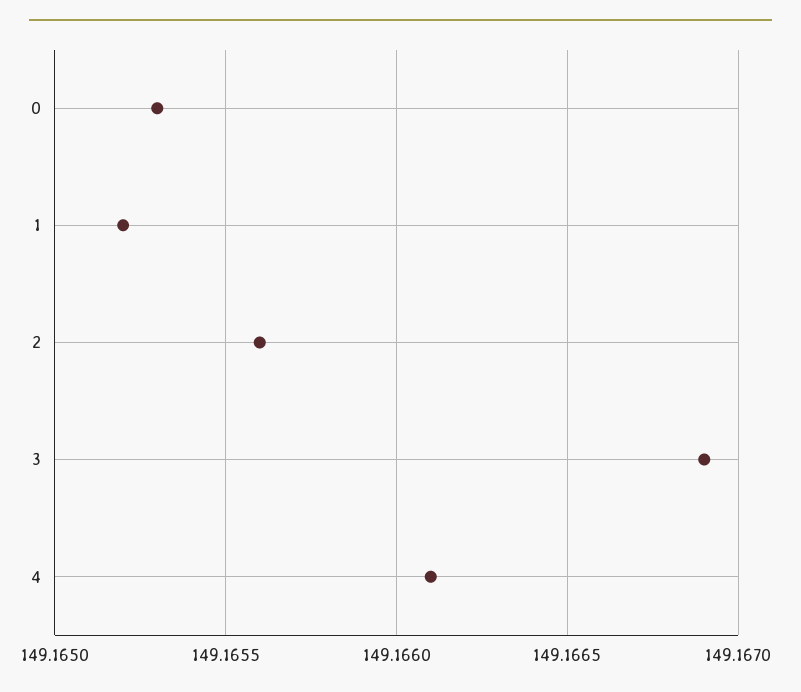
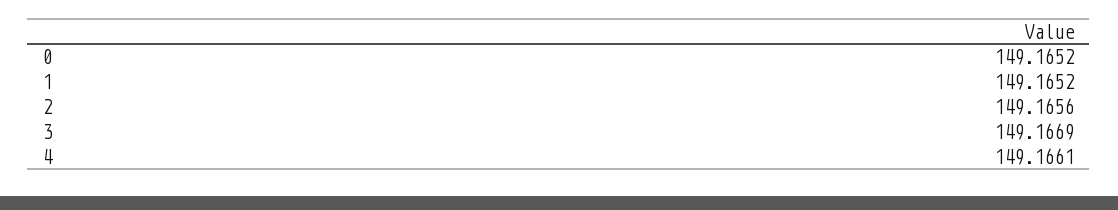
0: 149.1653 -> 149.1652

